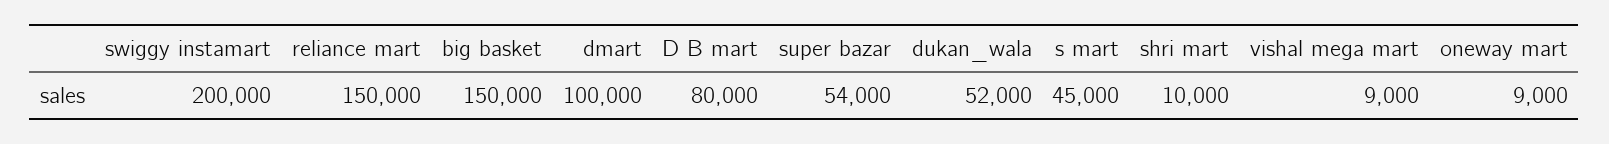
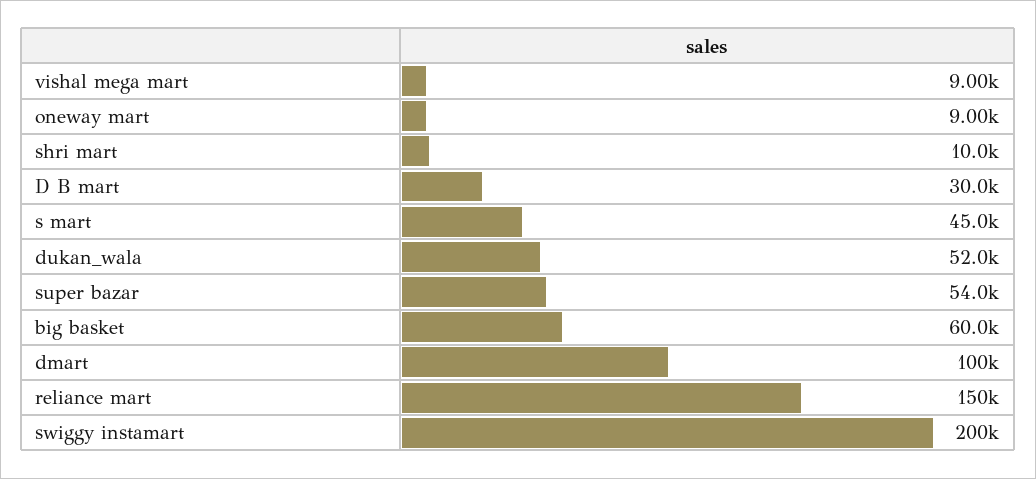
big basket: 150000 -> 60000
D B mart: 80000 -> 30000

